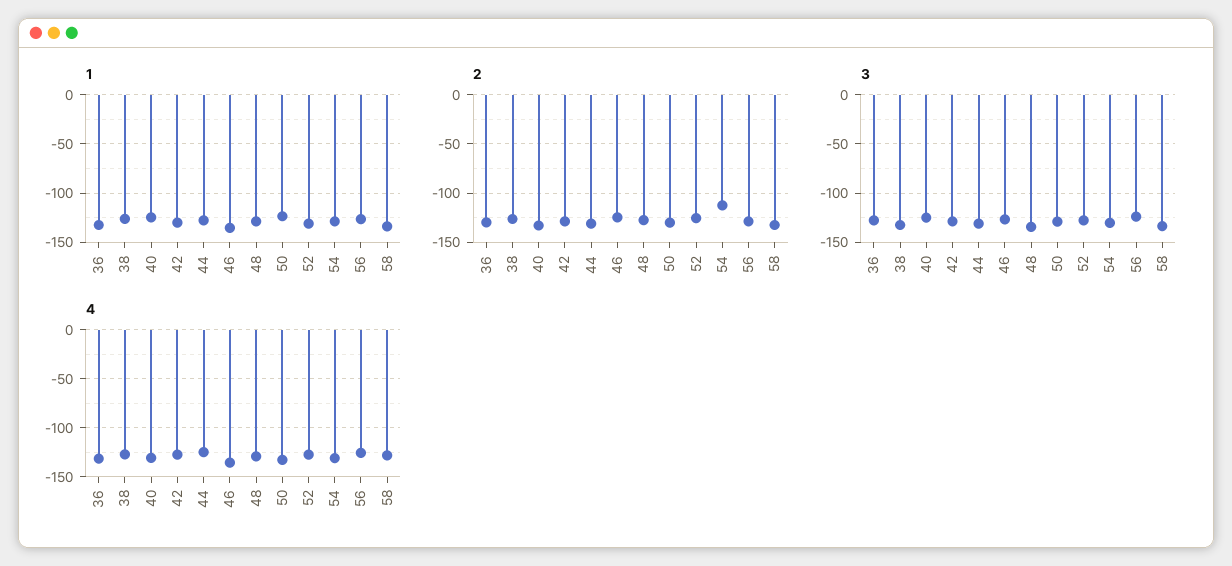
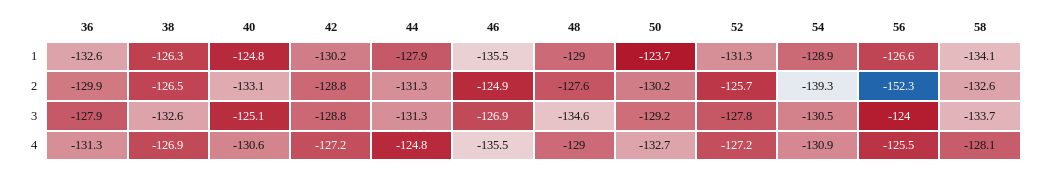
2, 54: -110 -> -139.3
2, 56: -130 -> -152.3

